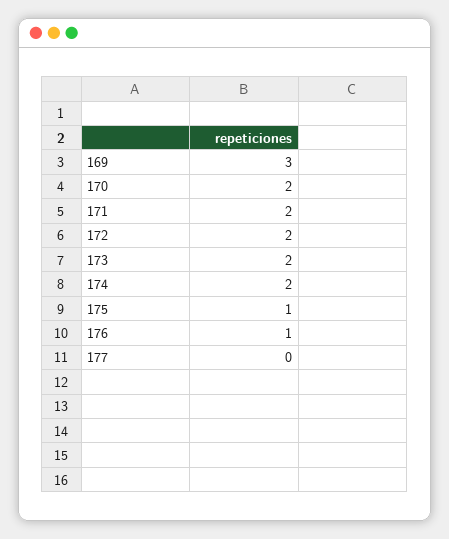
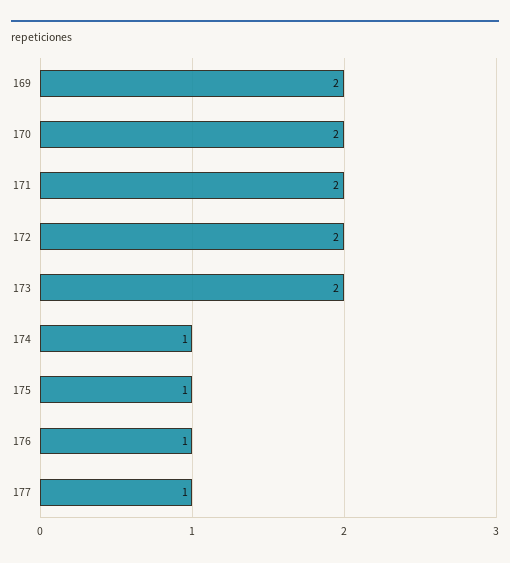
169: 3 -> 2
174: 2 -> 1
177: 0 -> 1

